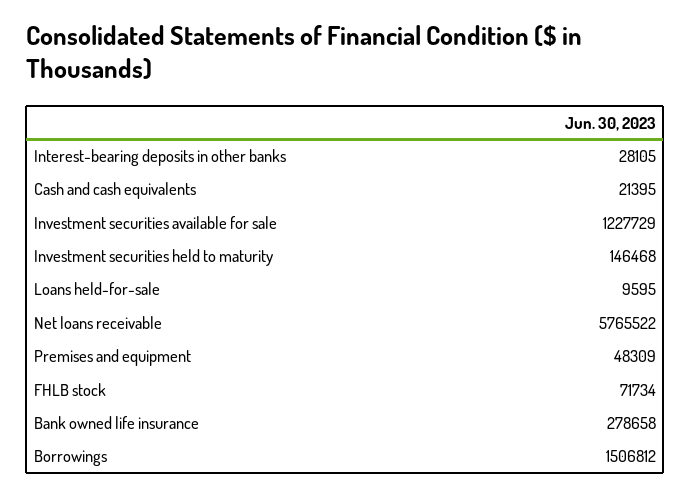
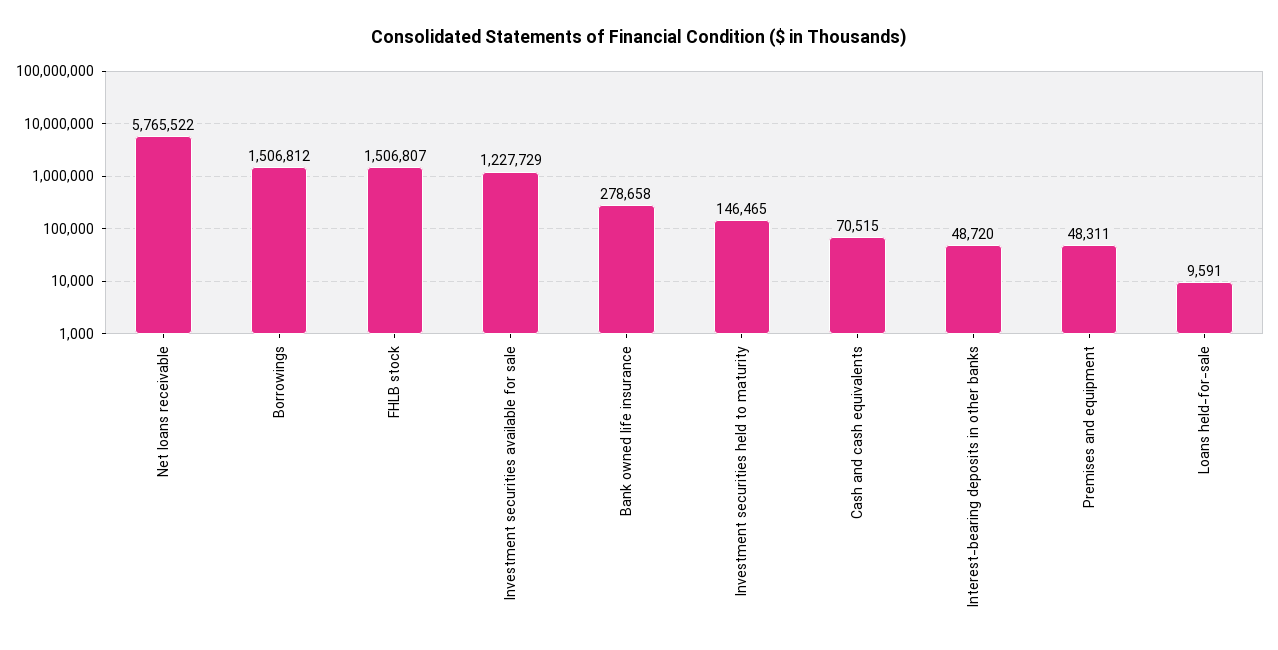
Interest-bearing deposits in other banks: 28105 -> 48720
Cash and cash equivalents: 21395 -> 70515
Investment securities held to maturity: 146468 -> 146465
Loans held-for-sale: 9595 -> 9591
Premises and equipment: 48309 -> 48311
FHLB stock: 71734 -> 1506807

